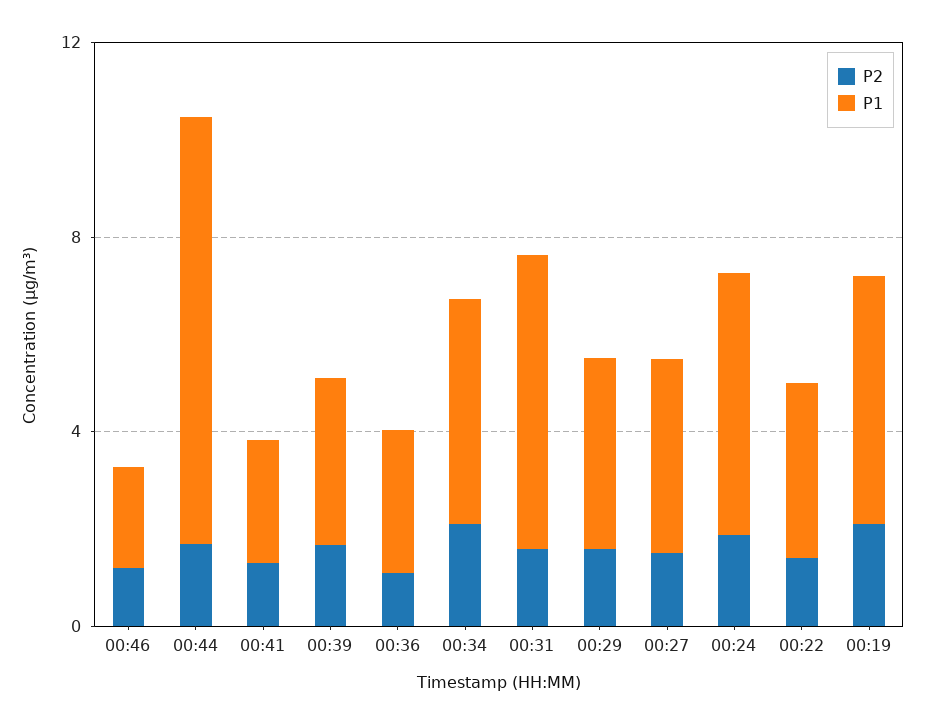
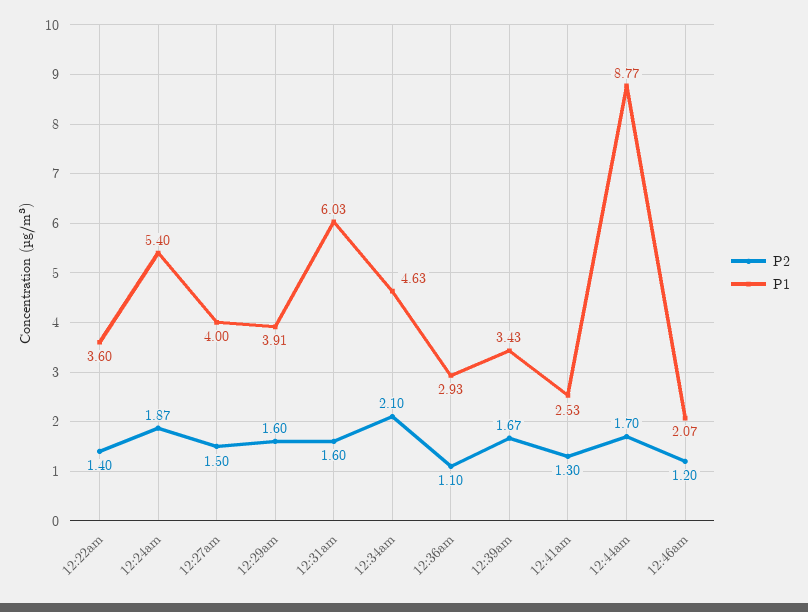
P2, 00:19: 2 -> none
P1, 00:19: 5 -> none

